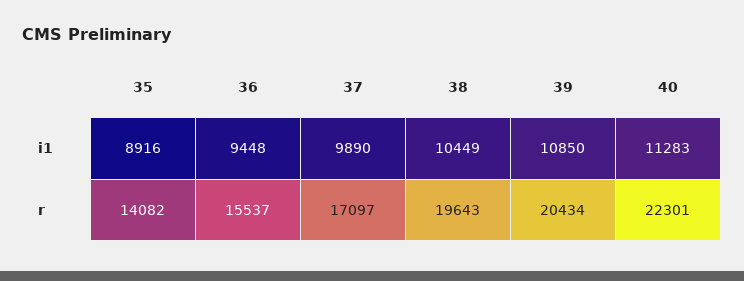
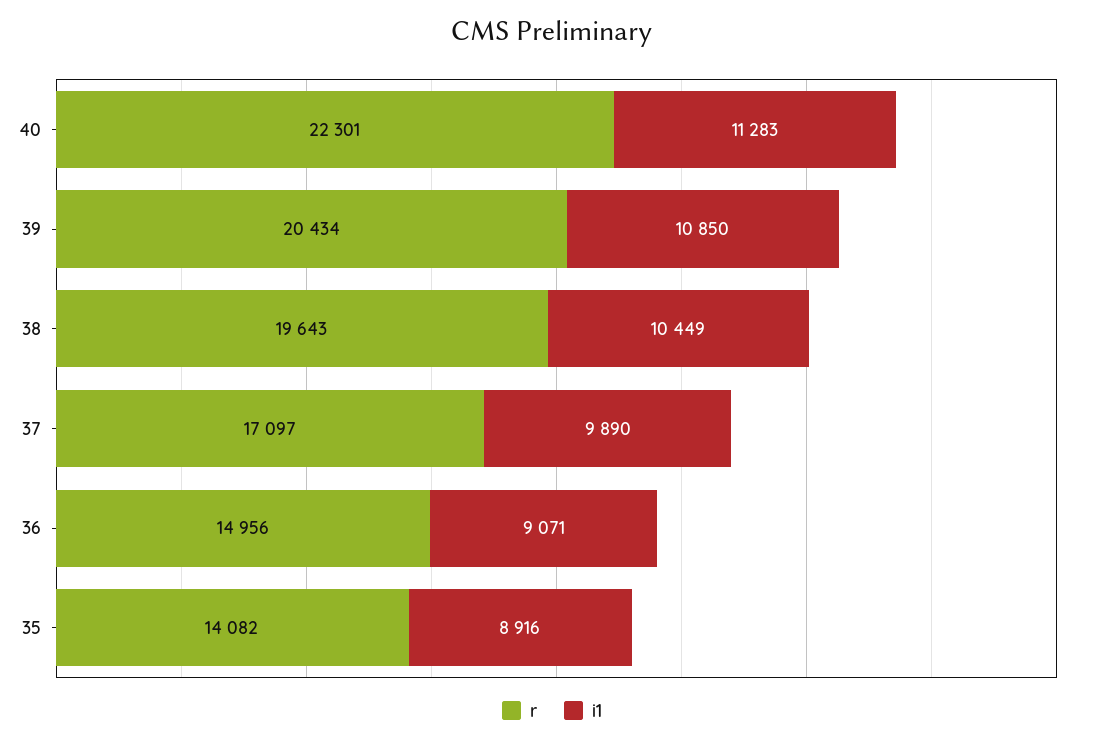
i1, 36: 9448 -> 9071
r, 36: 15537 -> 14956

